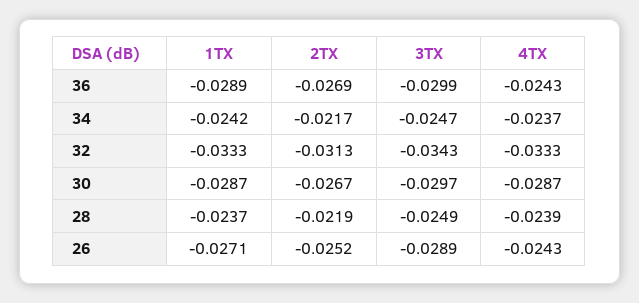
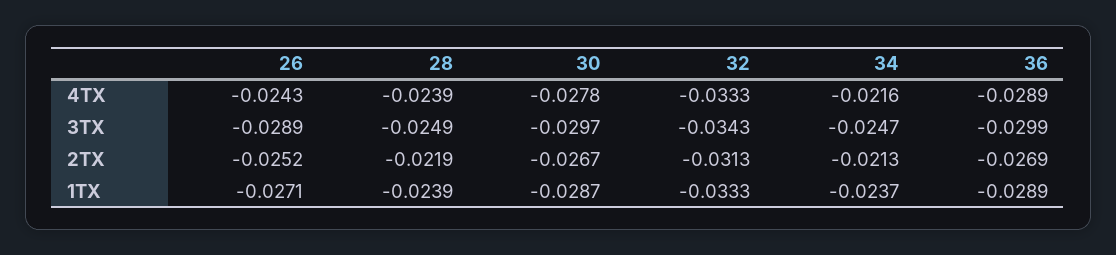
4TX, 36: -0.0243 -> -0.0289
1TX, 34: -0.0242 -> -0.0237
2TX, 34: -0.0217 -> -0.0213
4TX, 34: -0.0237 -> -0.0216
4TX, 30: -0.0287 -> -0.0278
1TX, 28: -0.0237 -> -0.0239

